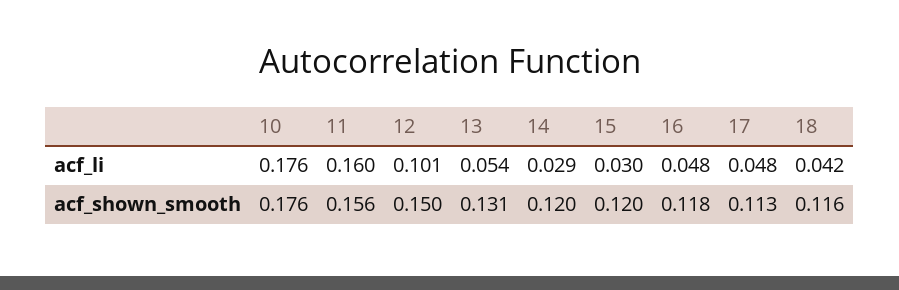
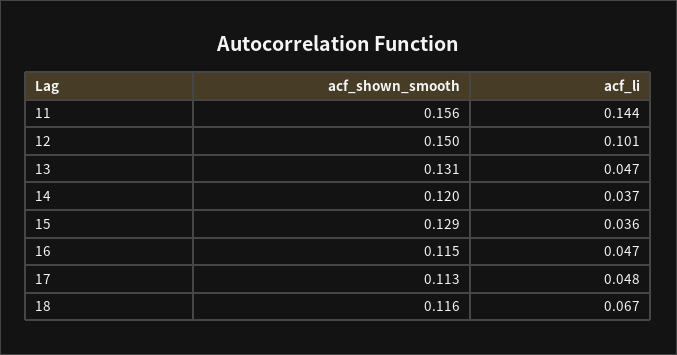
10, acf_li: 0.176 -> none
11, acf_li: 0.16 -> 0.144
13, acf_li: 0.054 -> 0.047
14, acf_li: 0.029 -> 0.037
15, acf_li: 0.03 -> 0.036
16, acf_li: 0.048 -> 0.047
18, acf_li: 0.042 -> 0.067
10, acf_shown_smooth: 0.176 -> none
15, acf_shown_smooth: 0.12 -> 0.129
16, acf_shown_smooth: 0.118 -> 0.115

